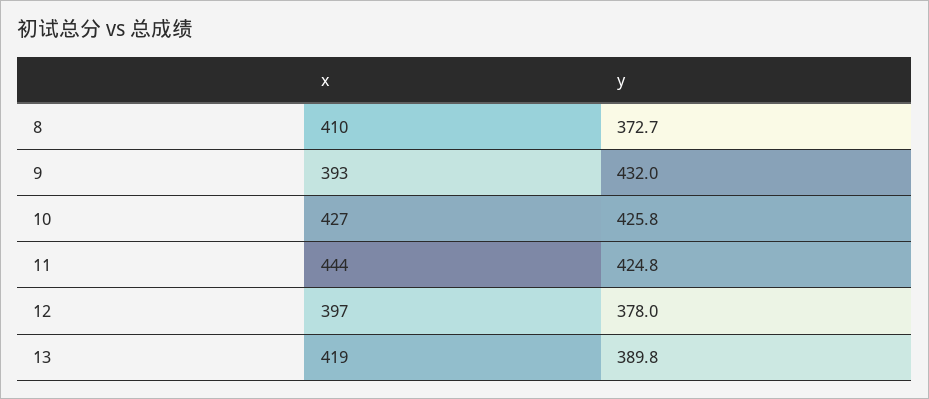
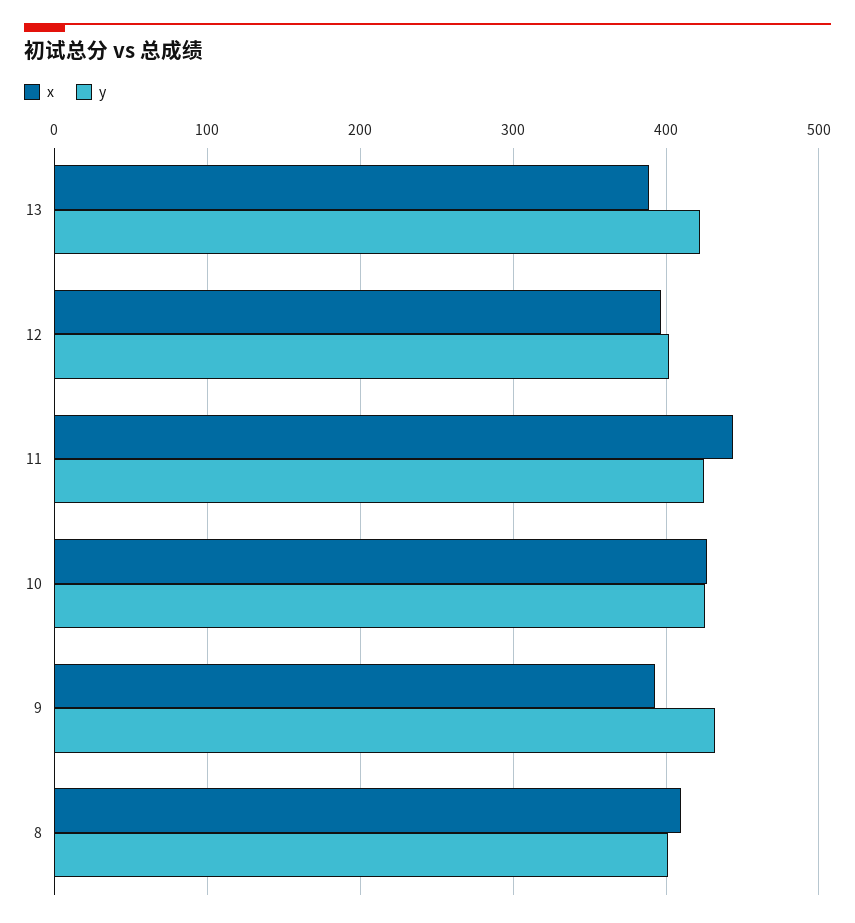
y, 8: 372.7 -> 400
y, 12: 378 -> 400
x, 13: 419 -> 390
y, 13: 389.8 -> 420

